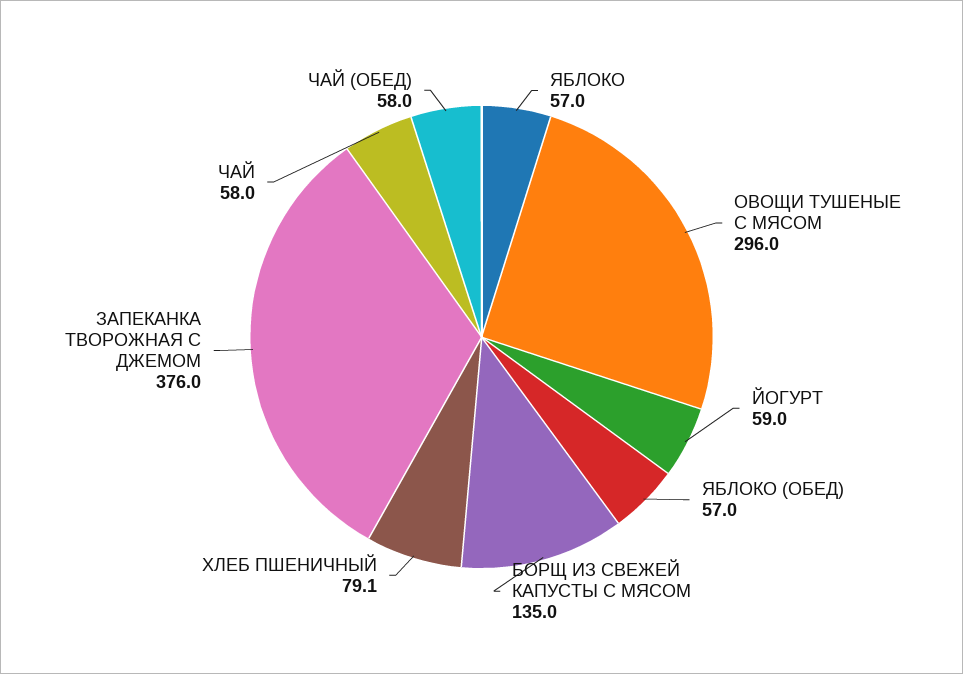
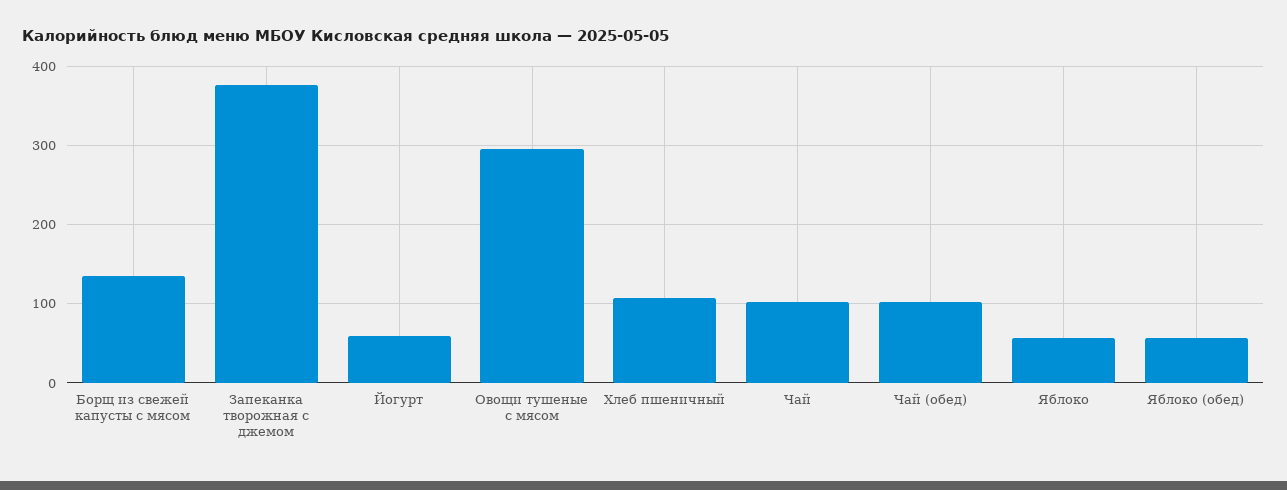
ХЛЕБ ПШЕНИЧНЫЙ: 79.1 -> 110
ЧАЙ: 58 -> 100
ЧАЙ (ОБЕД): 58 -> 100

